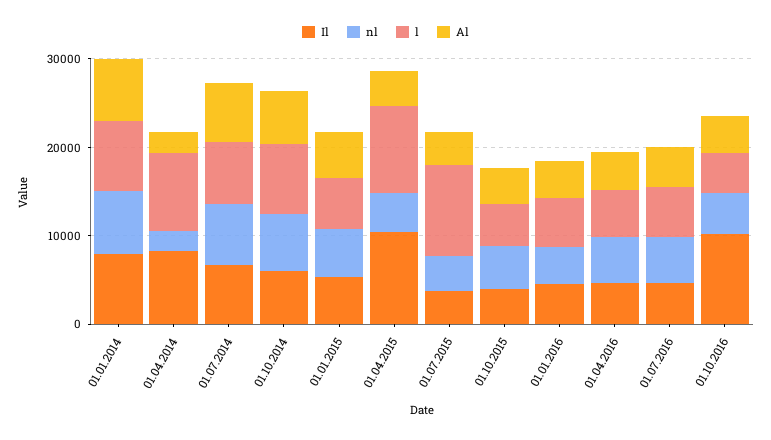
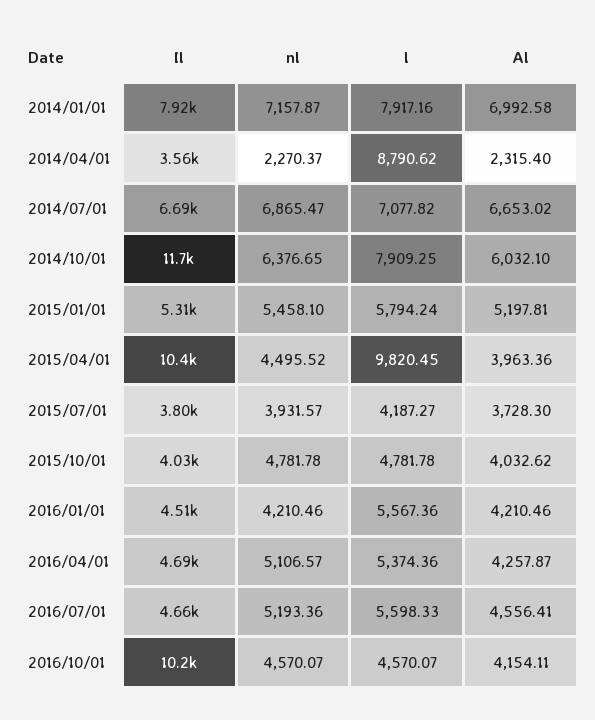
Il, 01.04.2014: 8000 -> 3560
Il, 01.10.2014: 6000 -> 11700
l, 01.07.2015: 10000 -> 4187.27

